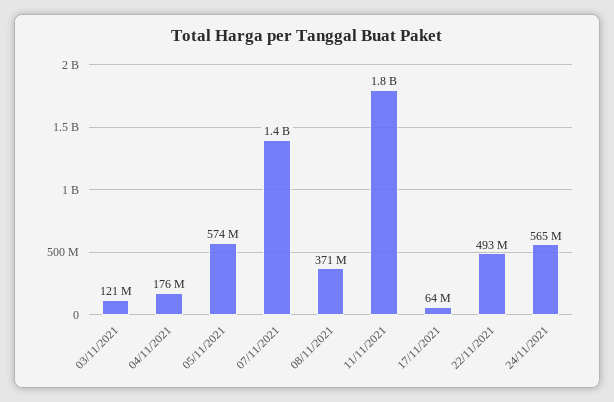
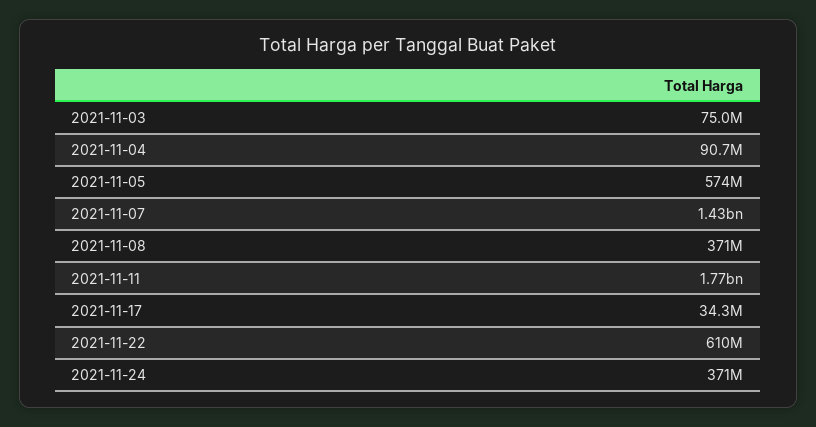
03/11/2021: 121000000 -> 75000000
04/11/2021: 176000000 -> 90700000
17/11/2021: 64000000 -> 34300000
22/11/2021: 493000000 -> 610000000
24/11/2021: 565000000 -> 371000000

